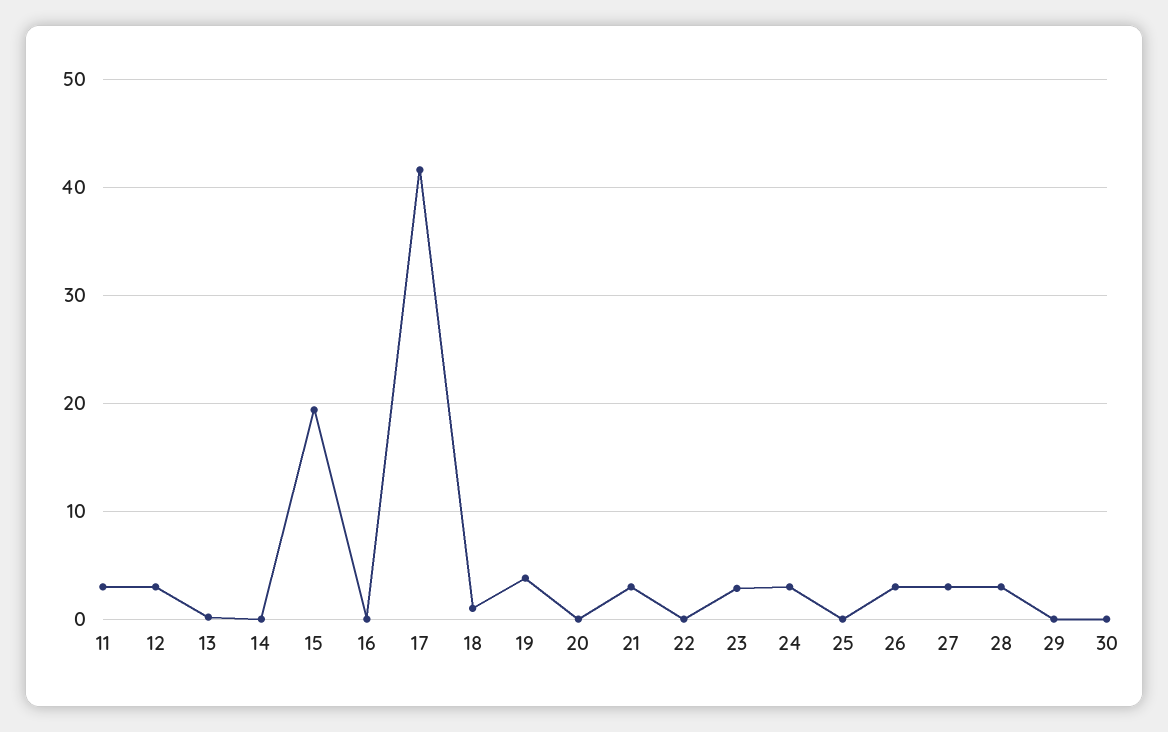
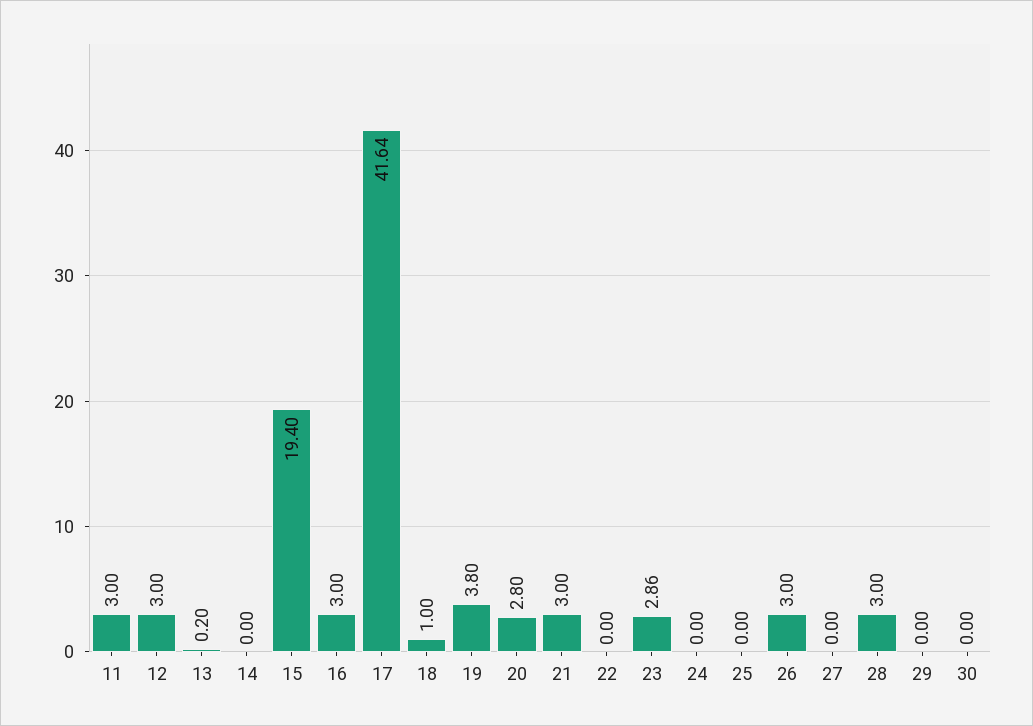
16: 0 -> 3
20: 0 -> 2.8
24: 3 -> 0
27: 3 -> 0

